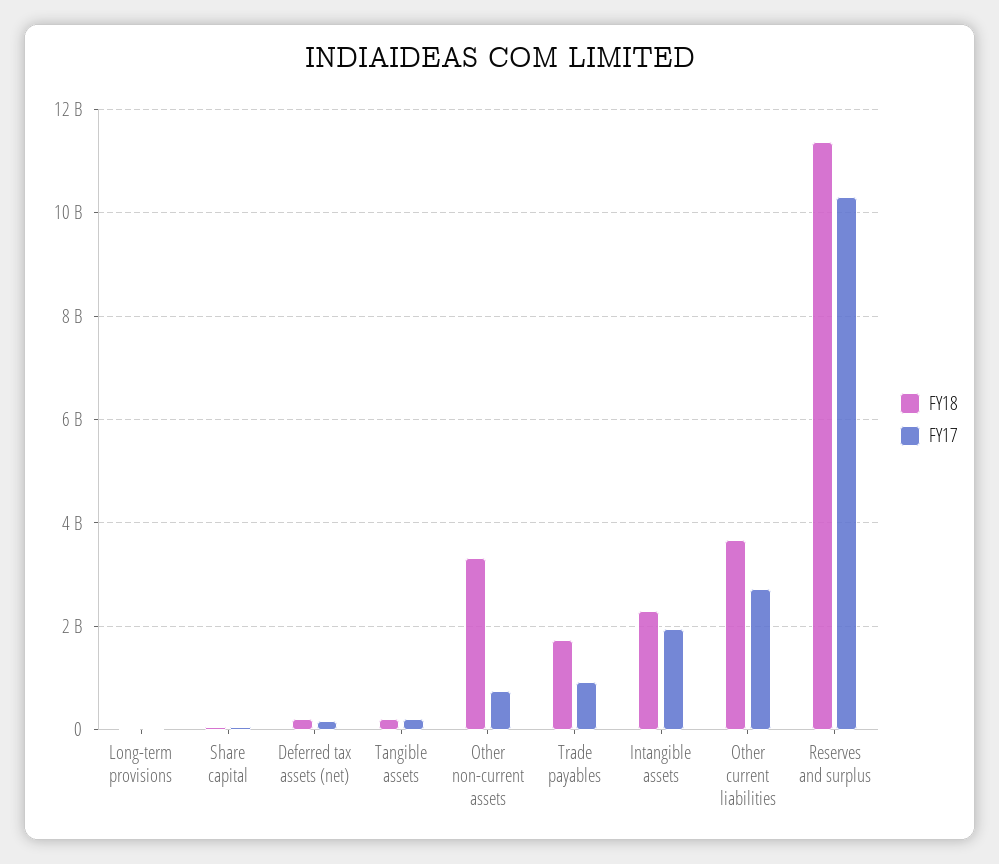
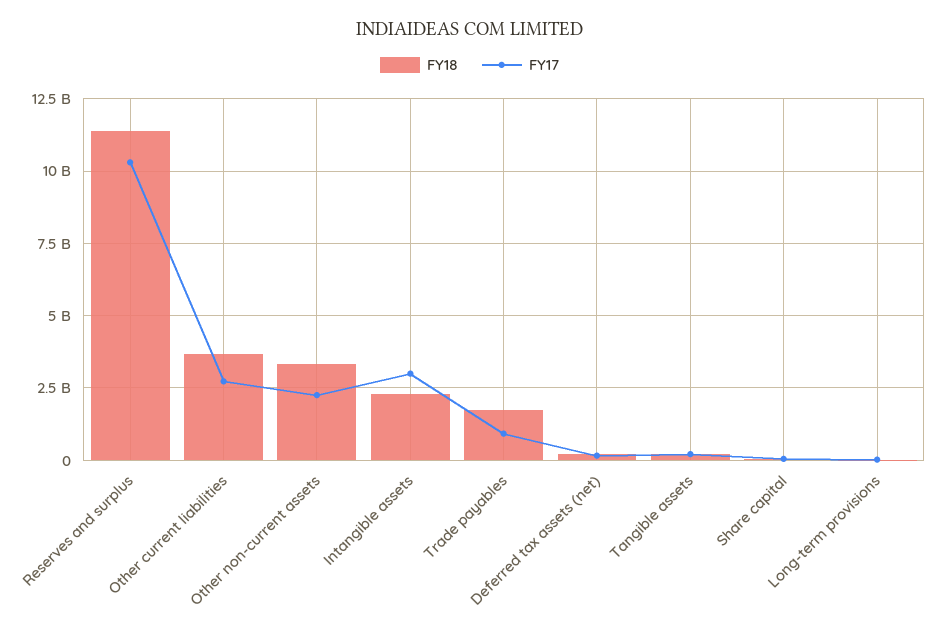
FY17, Other non-current assets: 800000000 -> 2250000000
FY17, Intangible assets: 2000000000 -> 3000000000

